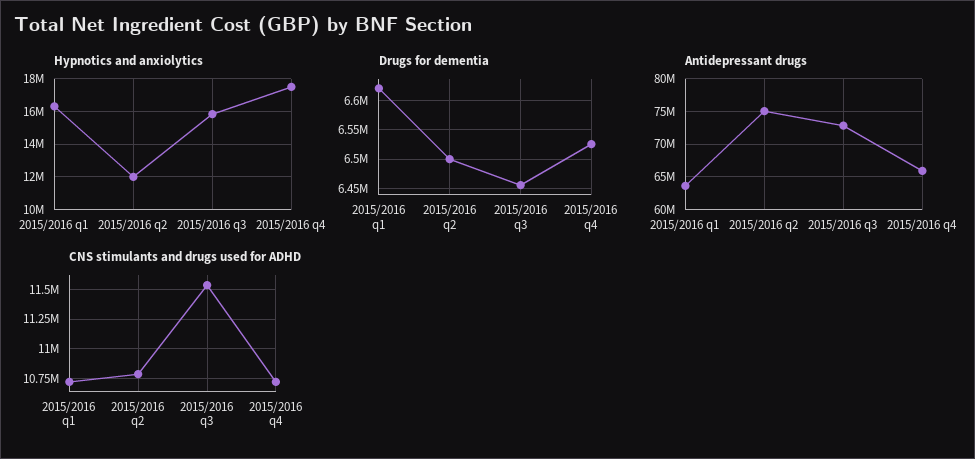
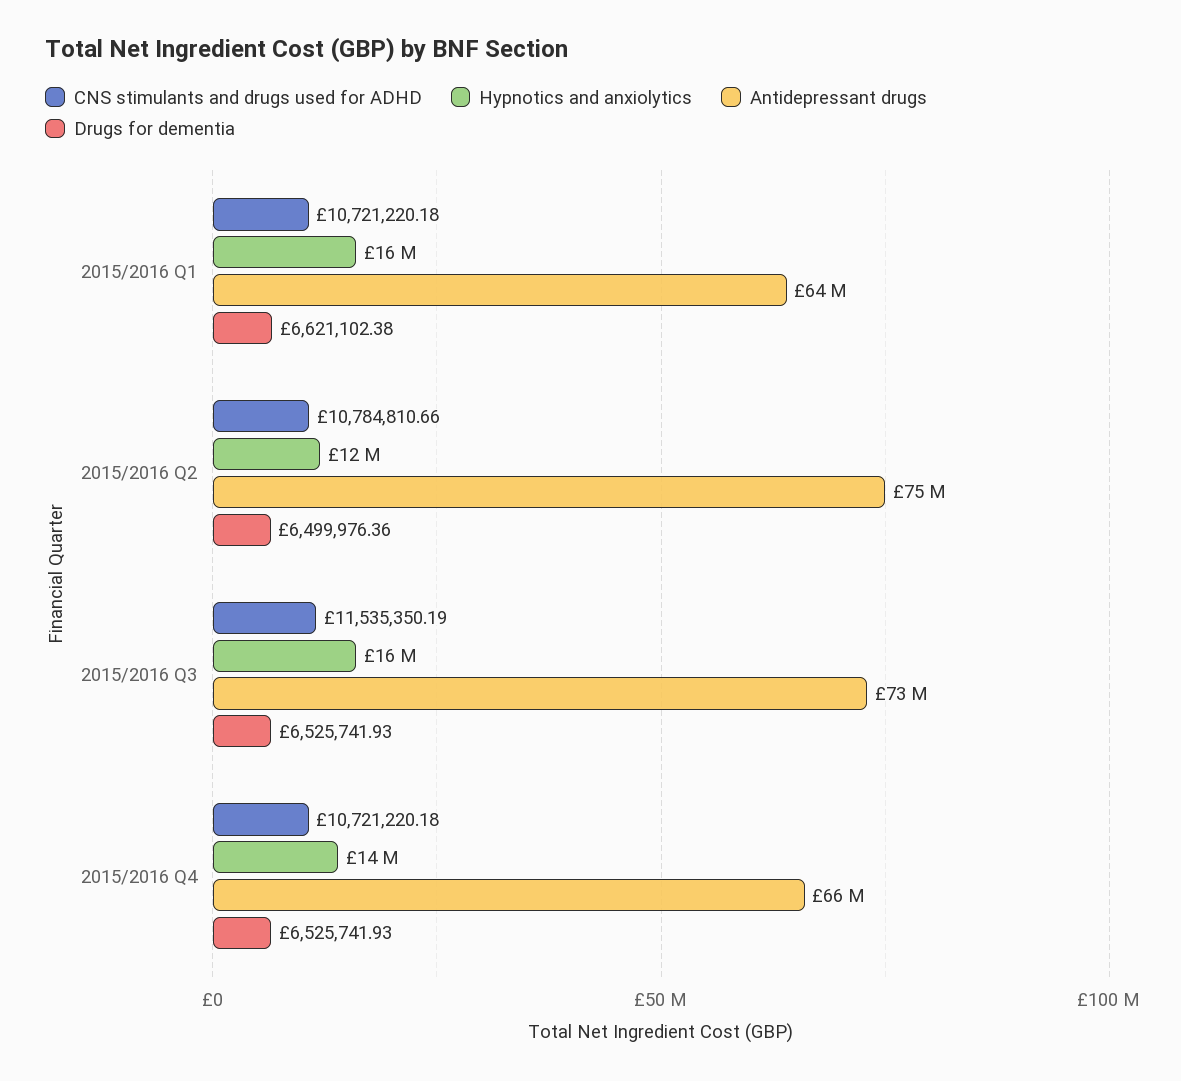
Hypnotics and anxiolytics, 2015/2016 q4: 17500000 -> 14000000
Drugs for dementia, 2015/2016 q3: 6450000 -> 6525741.93

